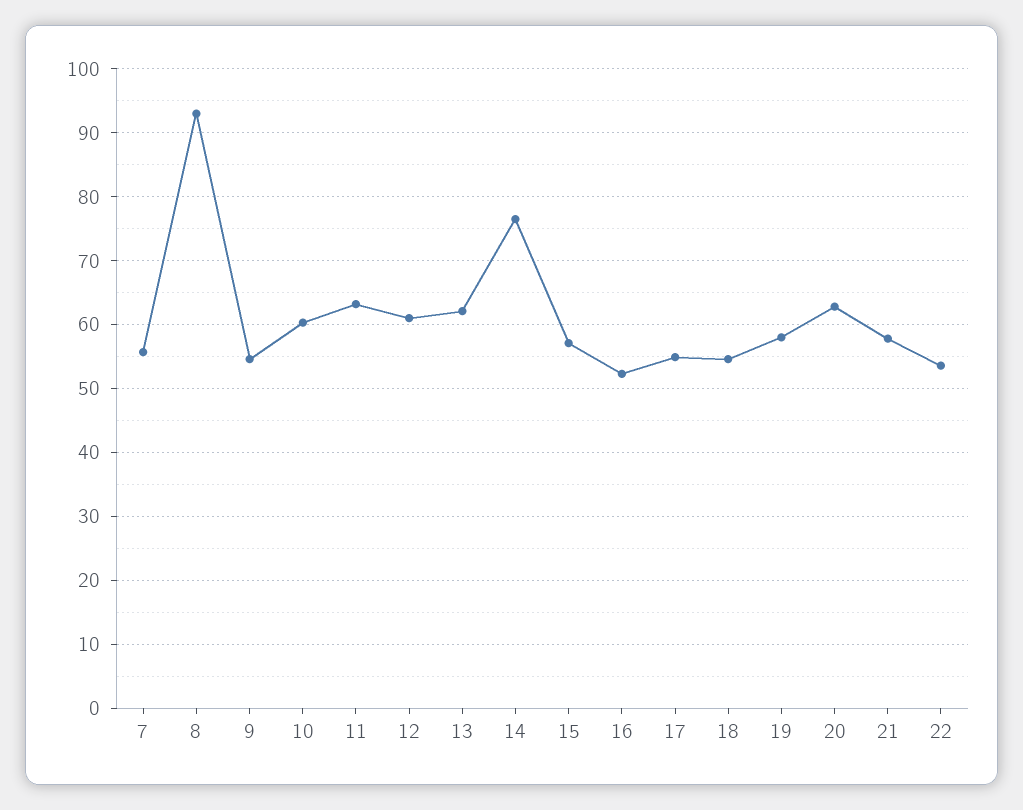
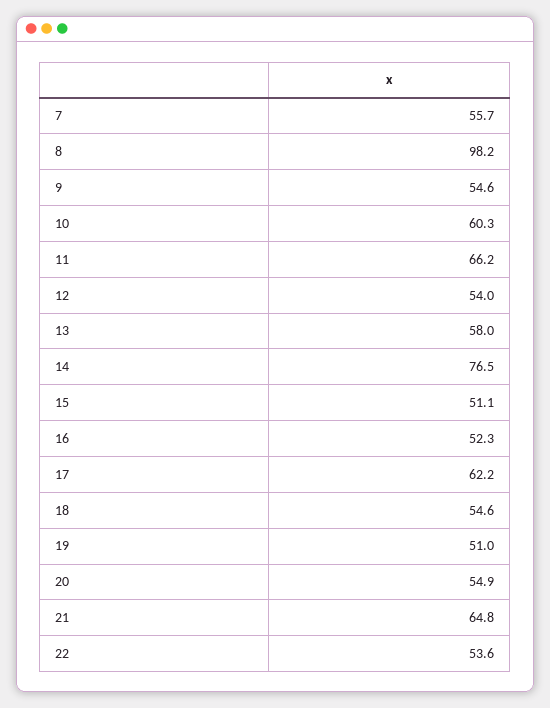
8: 93 -> 98.2
11: 63 -> 66.2
12: 61 -> 54
13: 62 -> 58
15: 57 -> 51.1
17: 55 -> 62.2
19: 58 -> 51
20: 63 -> 54.9
21: 58 -> 64.8

